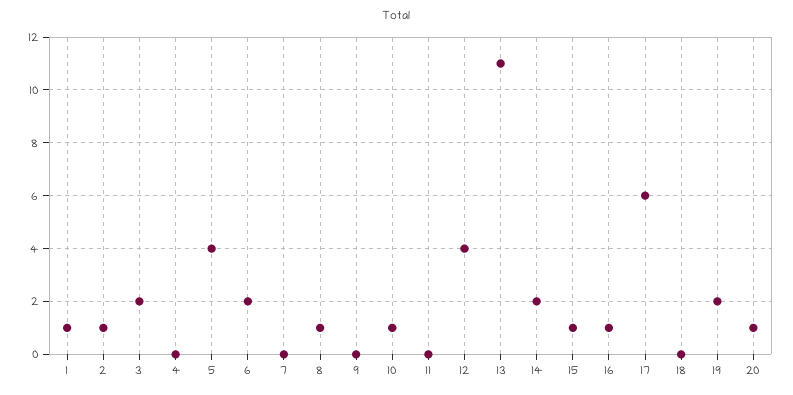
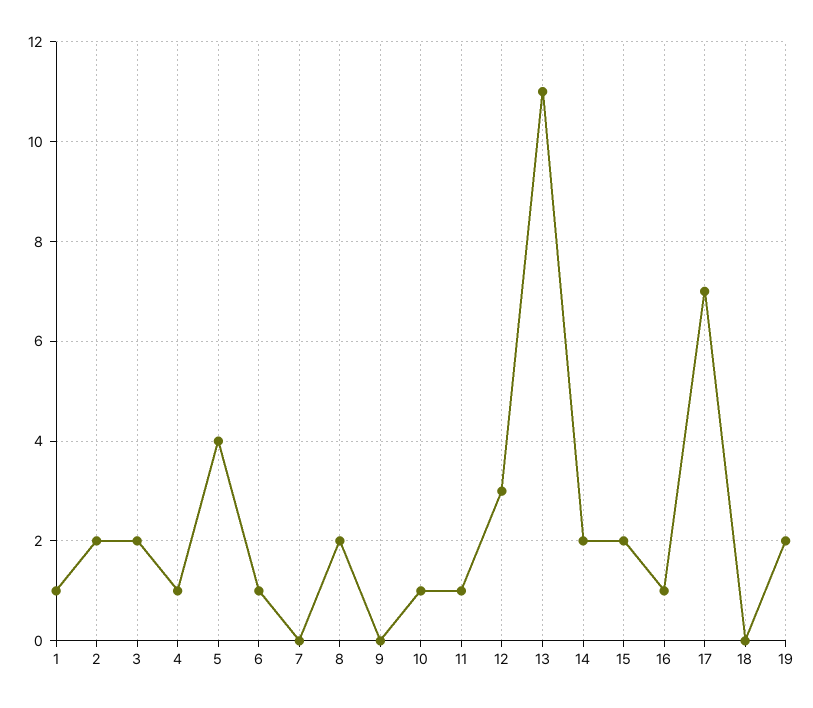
2: 1 -> 2
4: 0 -> 1
6: 2 -> 1
8: 1 -> 2
11: 0 -> 1
12: 4 -> 3
15: 1 -> 2
17: 6 -> 7
20: 1 -> none

